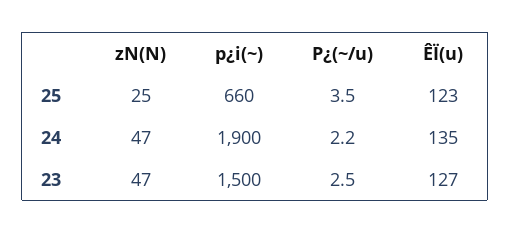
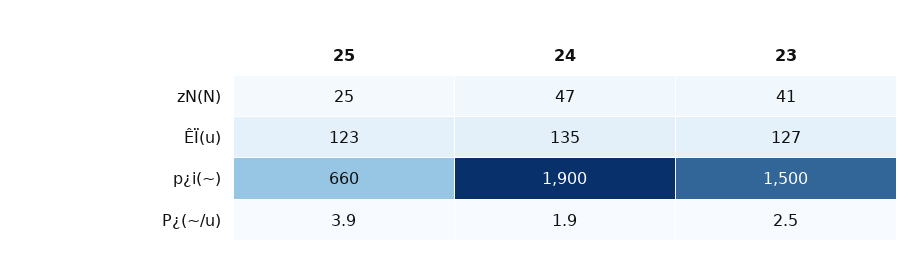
P¿(~/u), 25: 3.5 -> 3.9
P¿(~/u), 24: 2.2 -> 1.9
zN(N), 23: 47 -> 41

